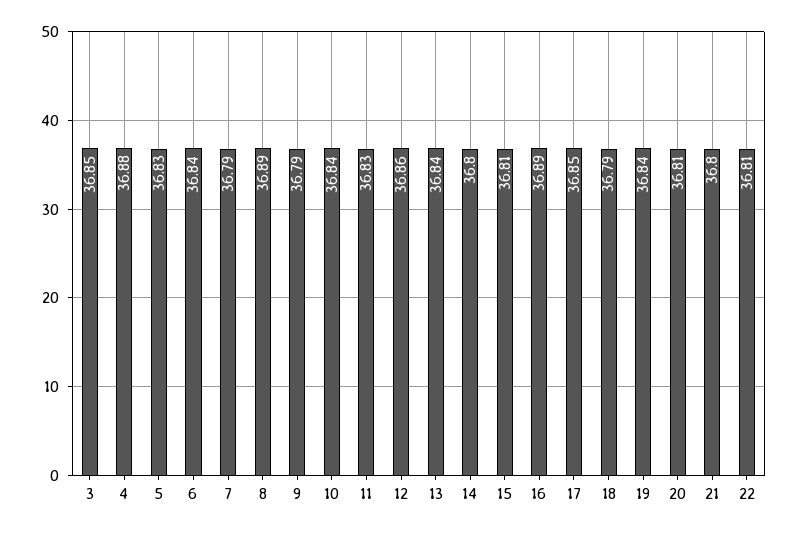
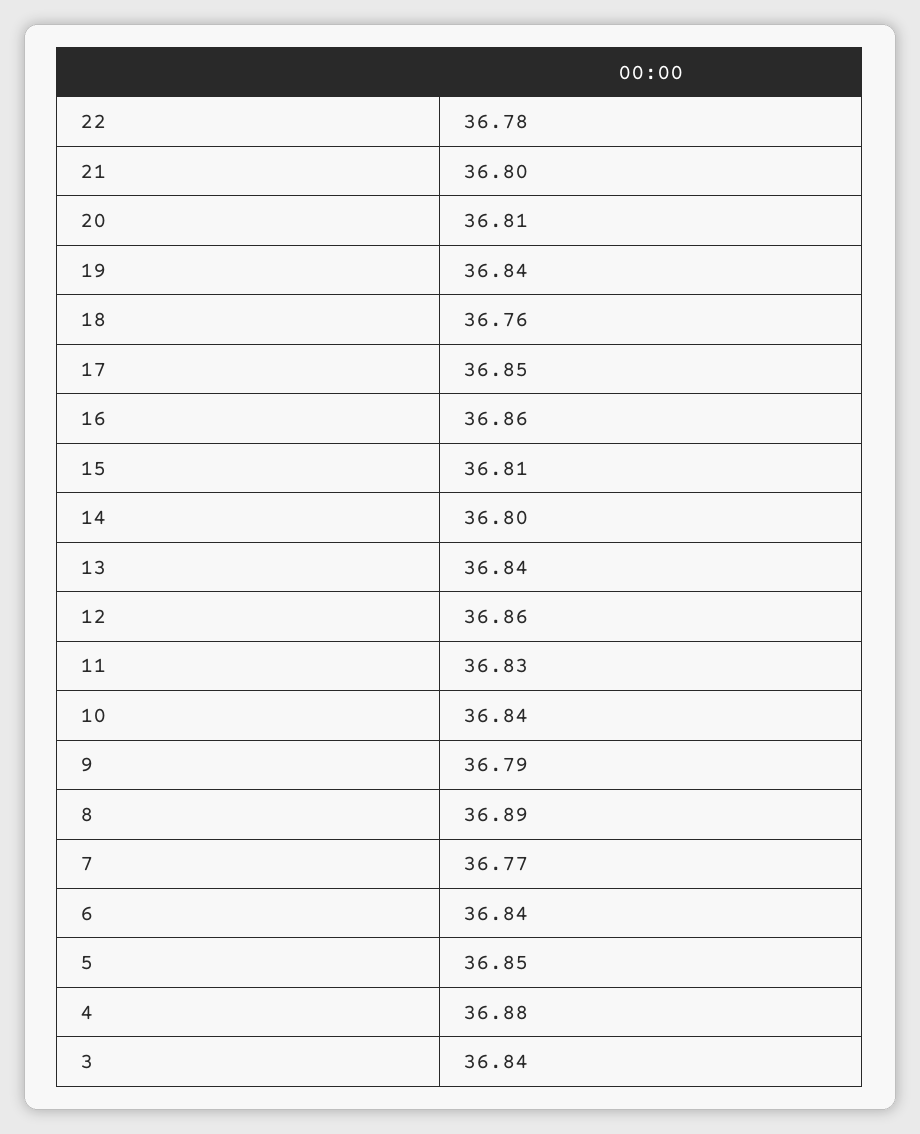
3: 36.85 -> 36.84
5: 36.83 -> 36.85
7: 36.79 -> 36.77
16: 36.89 -> 36.86
18: 36.79 -> 36.76
22: 36.81 -> 36.78

